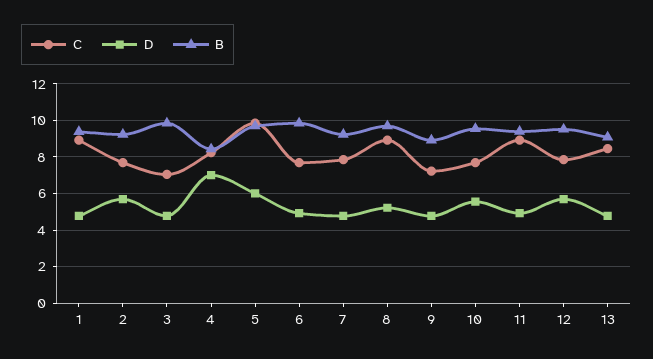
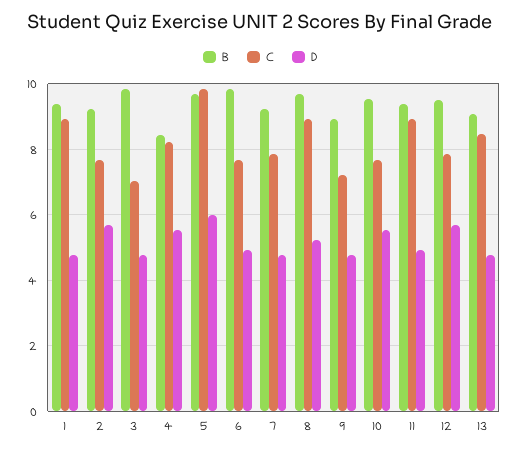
D, 4: 7 -> 5.6

